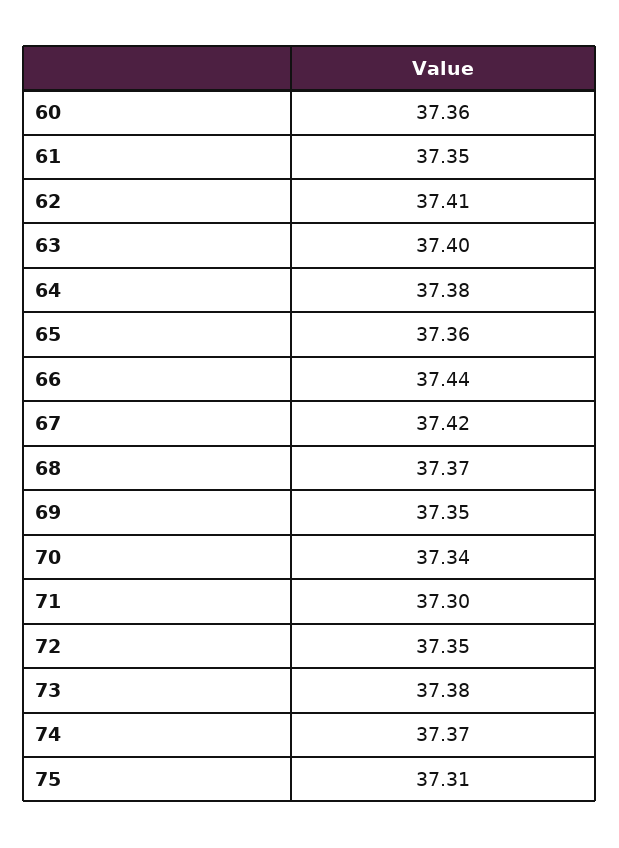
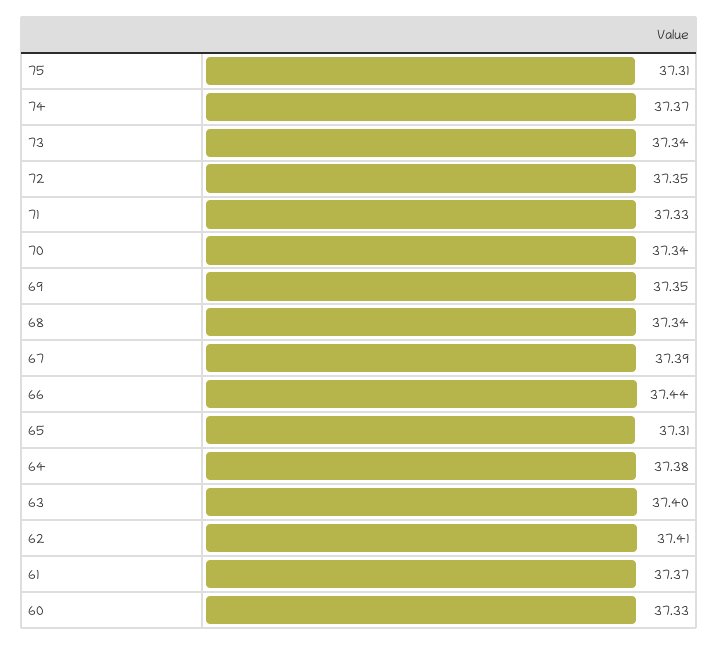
60: 37.36 -> 37.33
61: 37.35 -> 37.37
65: 37.36 -> 37.31
67: 37.42 -> 37.39
68: 37.37 -> 37.34
71: 37.3 -> 37.33
73: 37.38 -> 37.34

